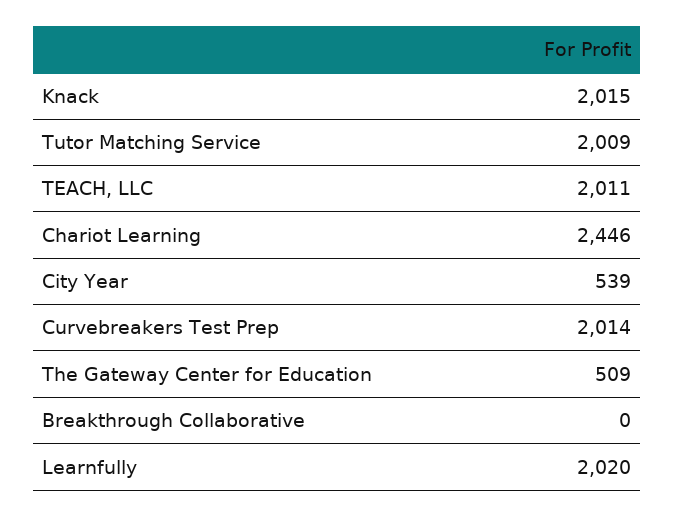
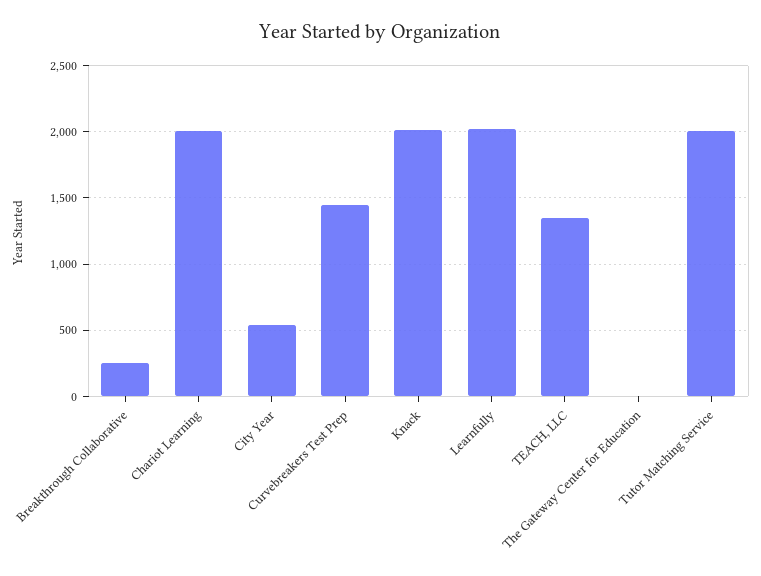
TEACH, LLC: 2011 -> 1350
Chariot Learning: 2446 -> 2000
Curvebreakers Test Prep: 2014 -> 1450
The Gateway Center for Education: 509 -> 0
Breakthrough Collaborative: 0 -> 250

